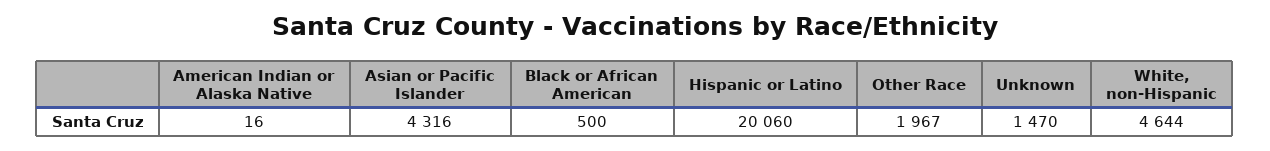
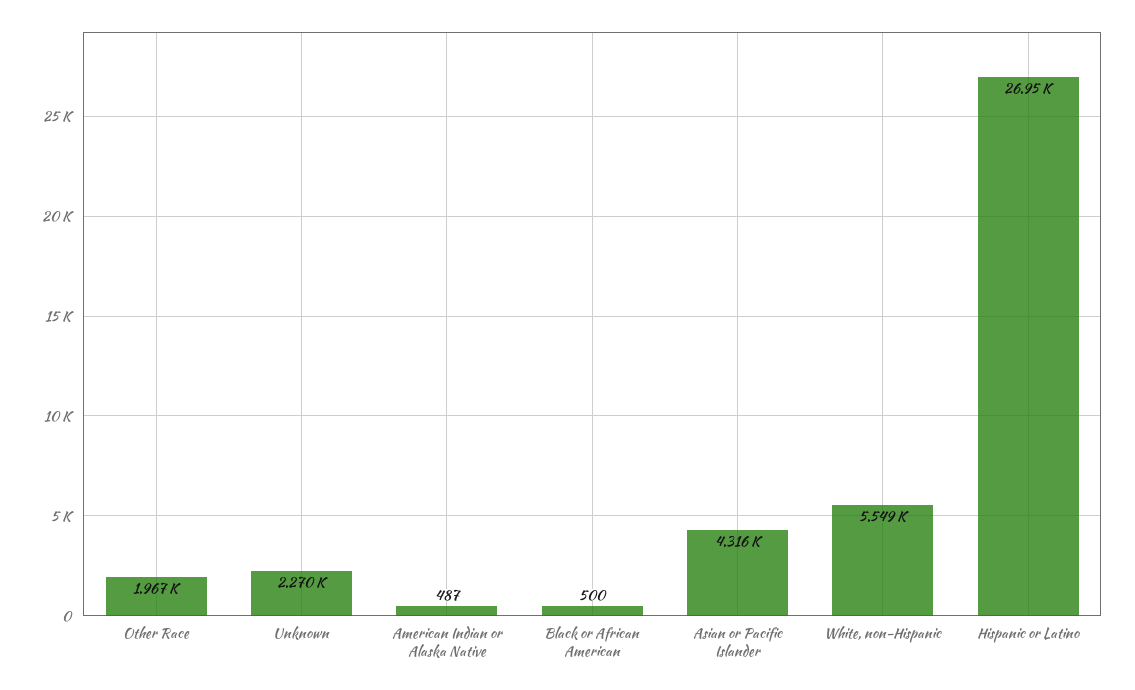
American Indian or Alaska Native: 16 -> 487
Hispanic or Latino: 20060 -> 26950
Unknown: 1470 -> 2270
White, non-Hispanic: 4644 -> 5549

